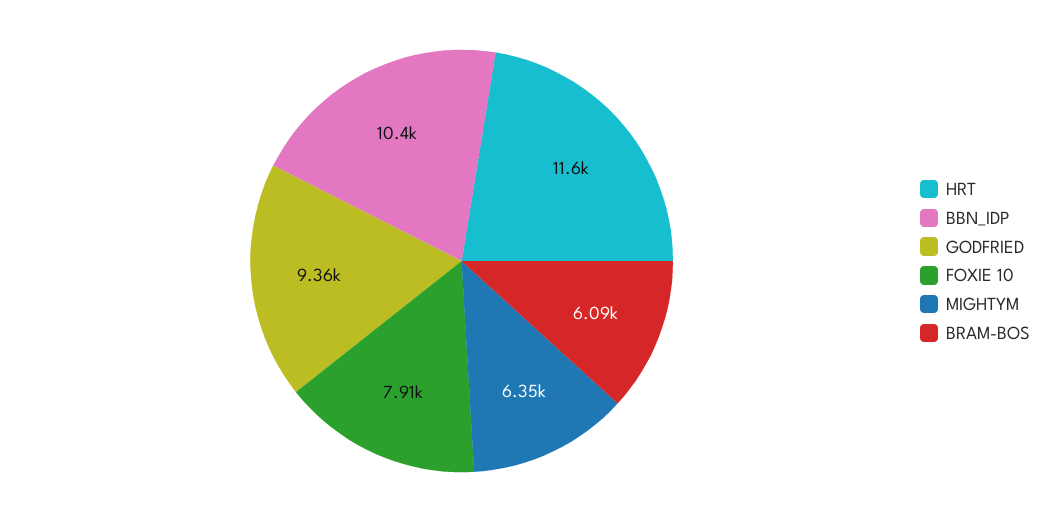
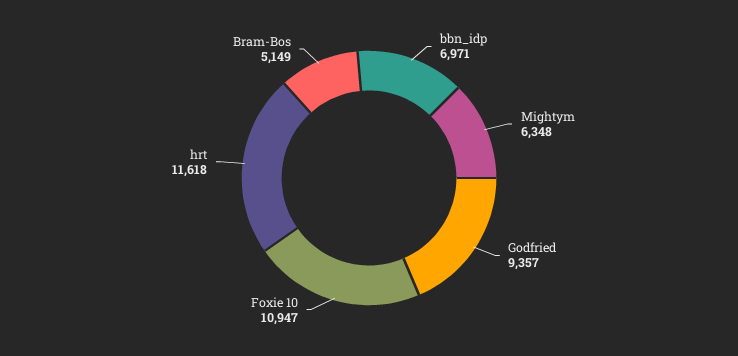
BBN_IDP: 10400 -> 6971
FOXIE 10: 7910 -> 10947
BRAM-BOS: 6090 -> 5149

